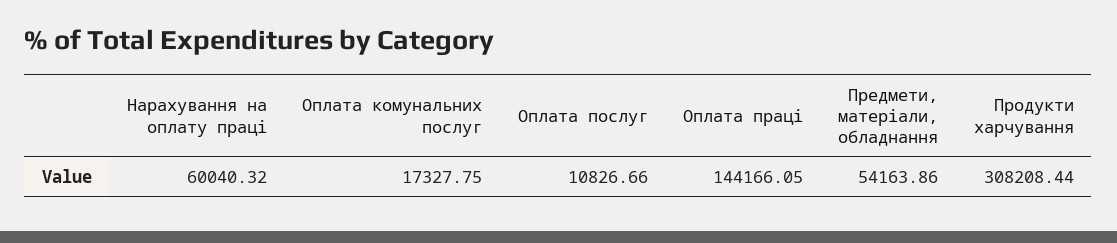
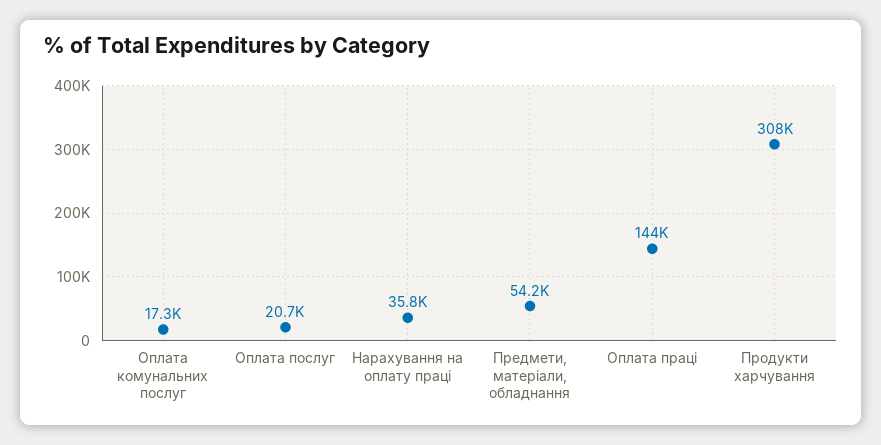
Нарахування на оплату праці: 60040.32 -> 35800
Оплата послуг: 10826.66 -> 20700

